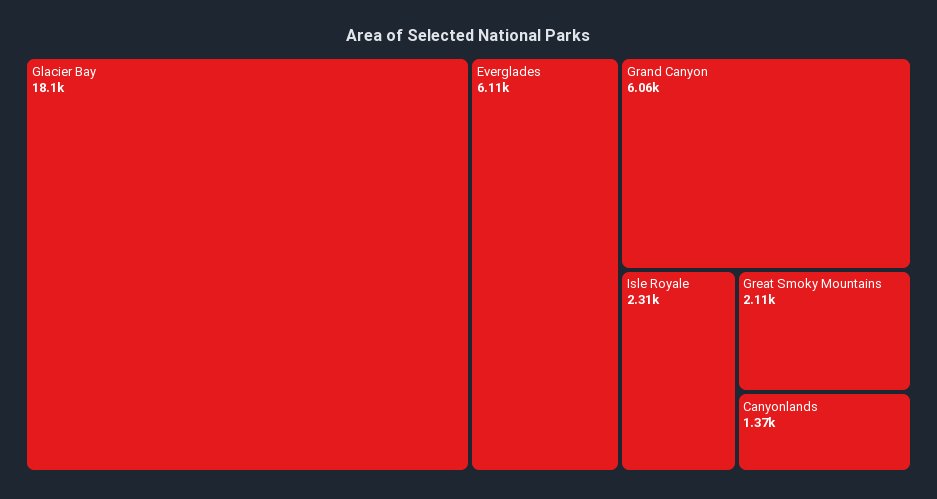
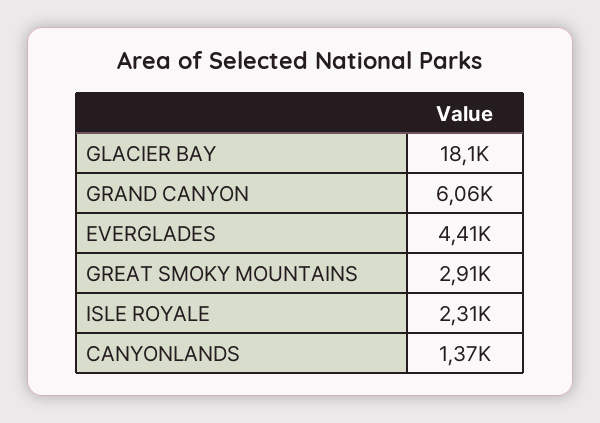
Everglades: 6110 -> 4410
Great Smoky Mountains: 2110 -> 2910

